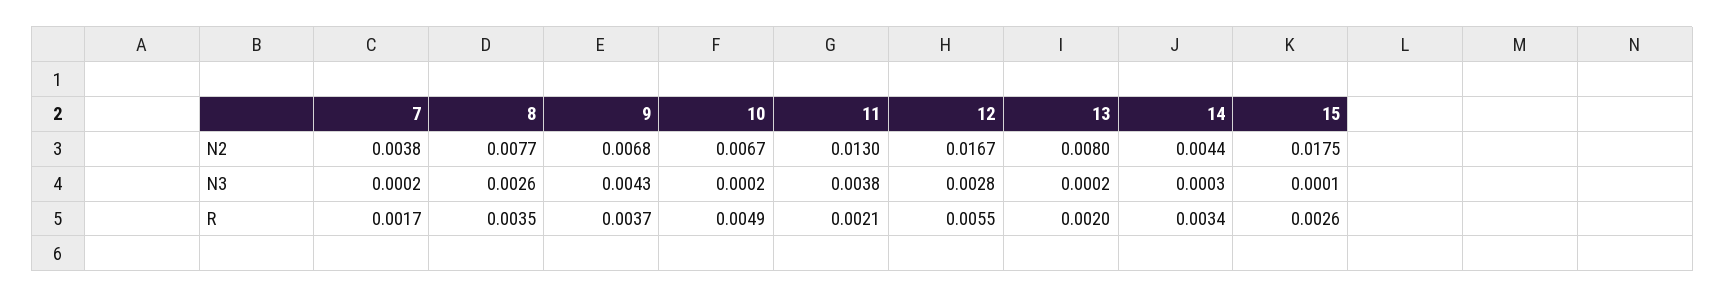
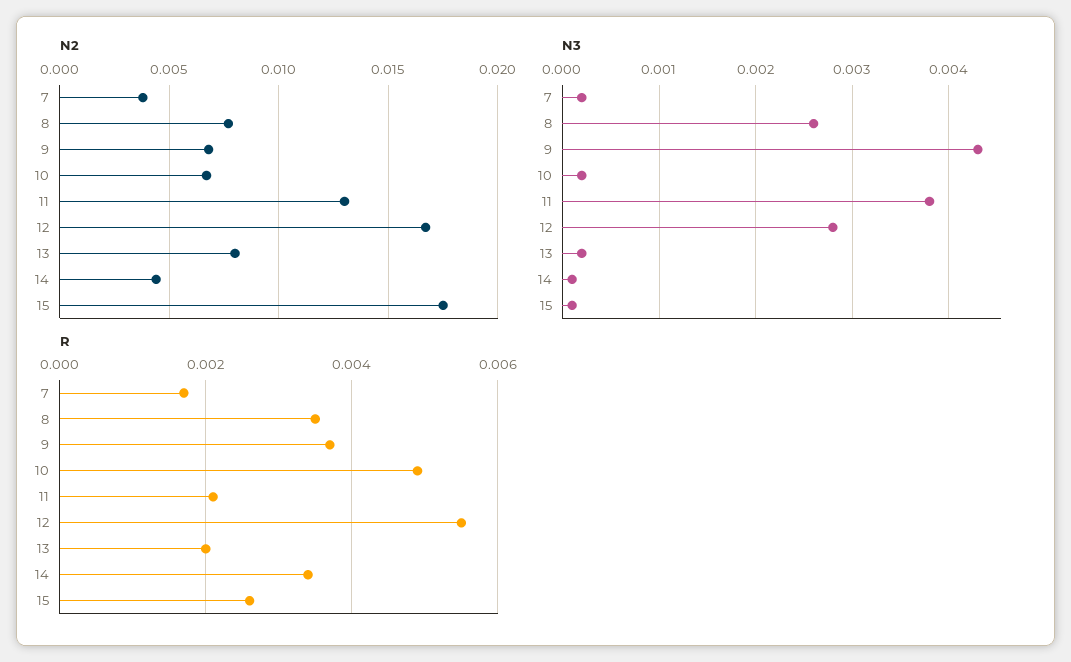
N3, 14: 0.0003 -> 0.0001

